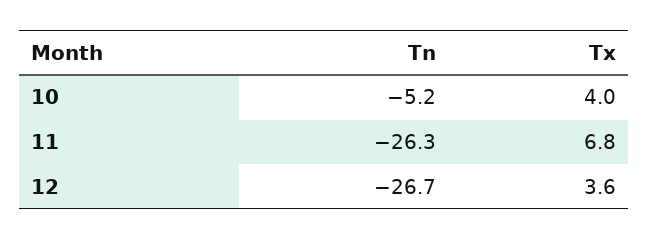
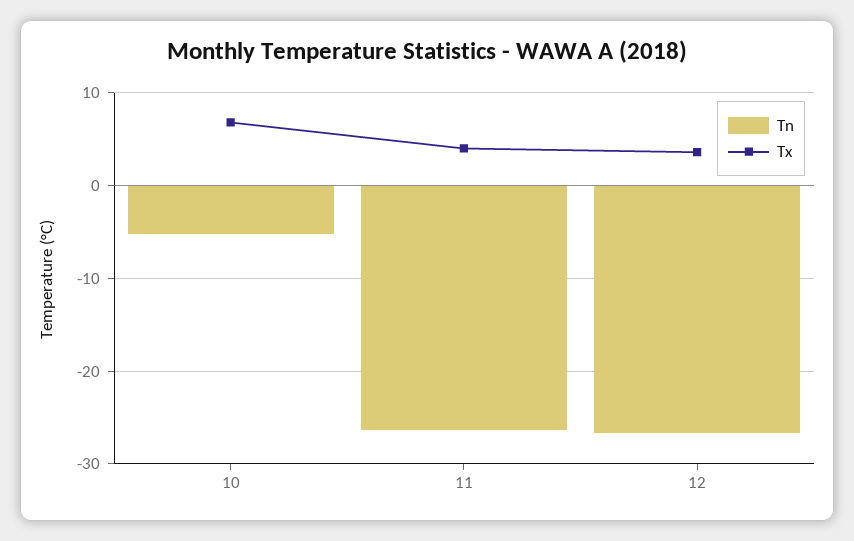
Tx, 10: 4 -> 7
Tx, 11: 6.8 -> 4

